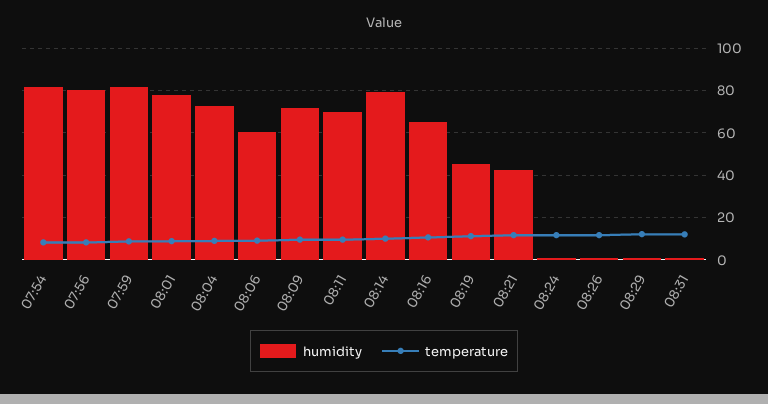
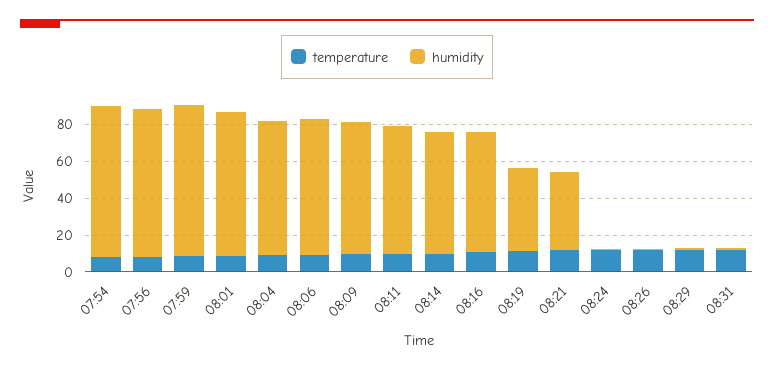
humidity, 08:06: 60 -> 75
humidity, 08:14: 80 -> 65

